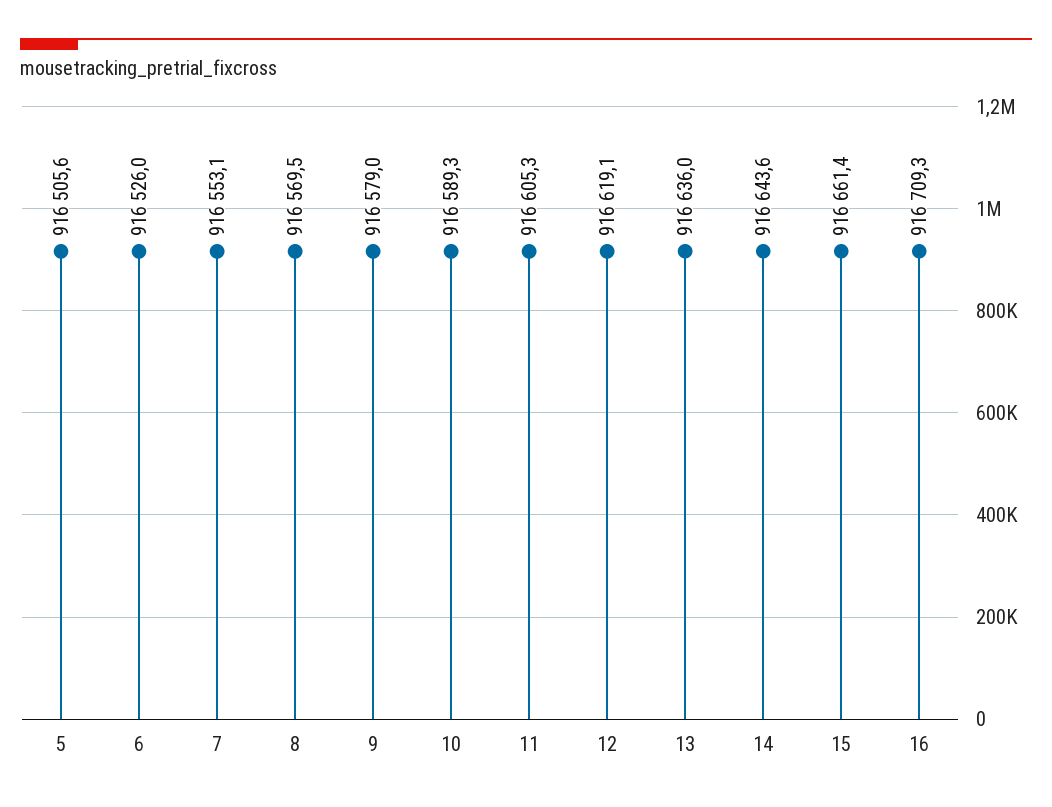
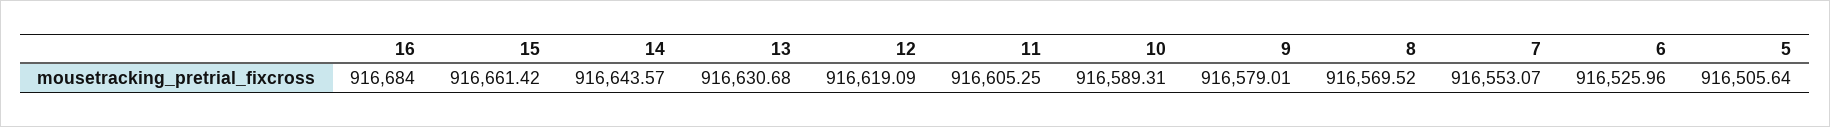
13: 916636 -> 916630.68
16: 916709.3 -> 916684

